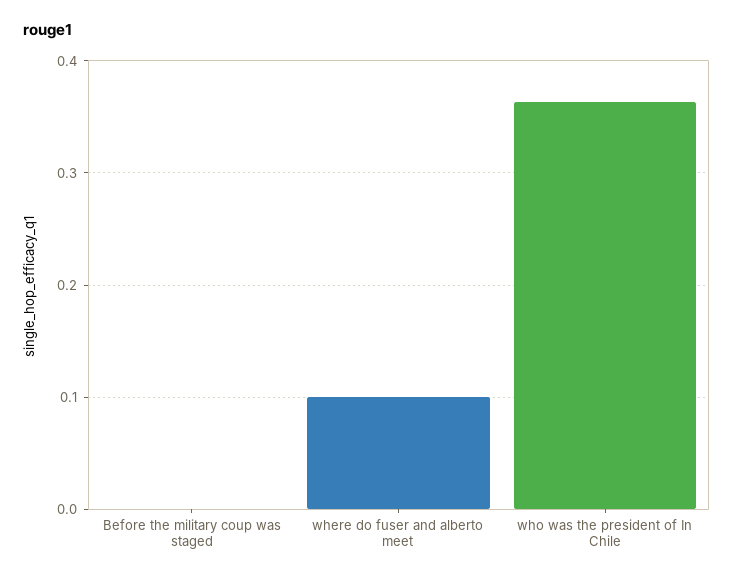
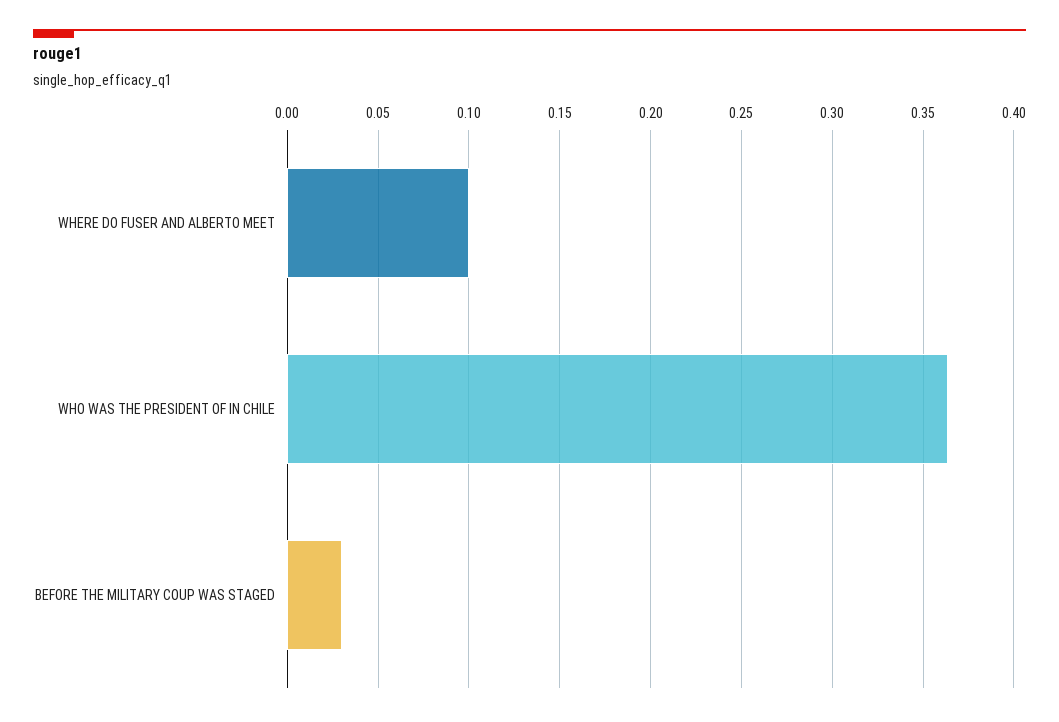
Before the military coup was staged: 0 -> 0.03

